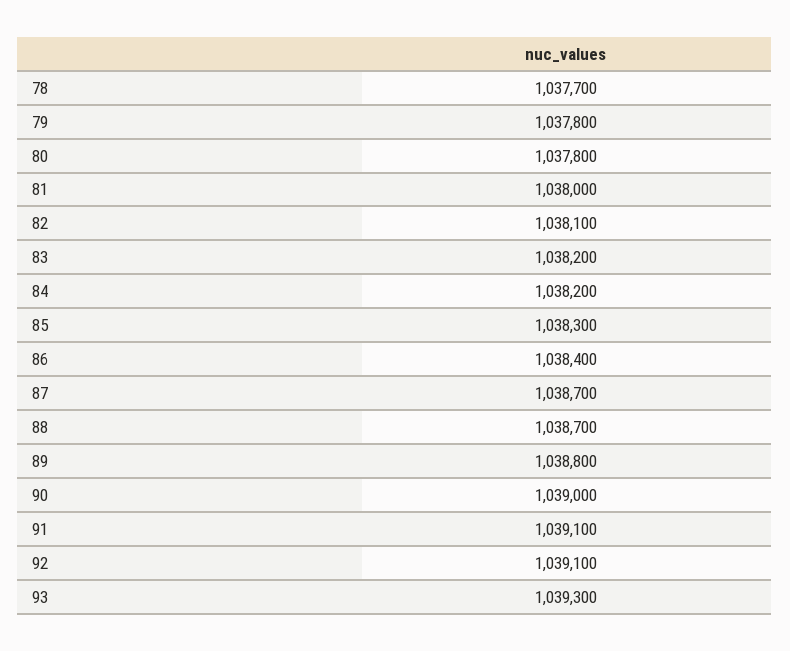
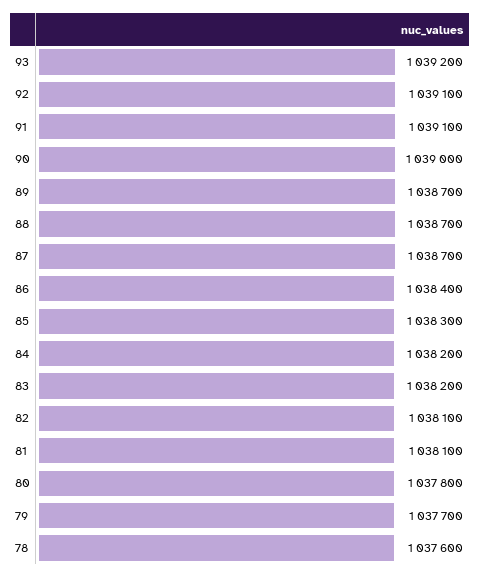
78: 1037700 -> 1037600
79: 1037800 -> 1037700
81: 1038000 -> 1038100
89: 1038800 -> 1038700
93: 1039300 -> 1039200

